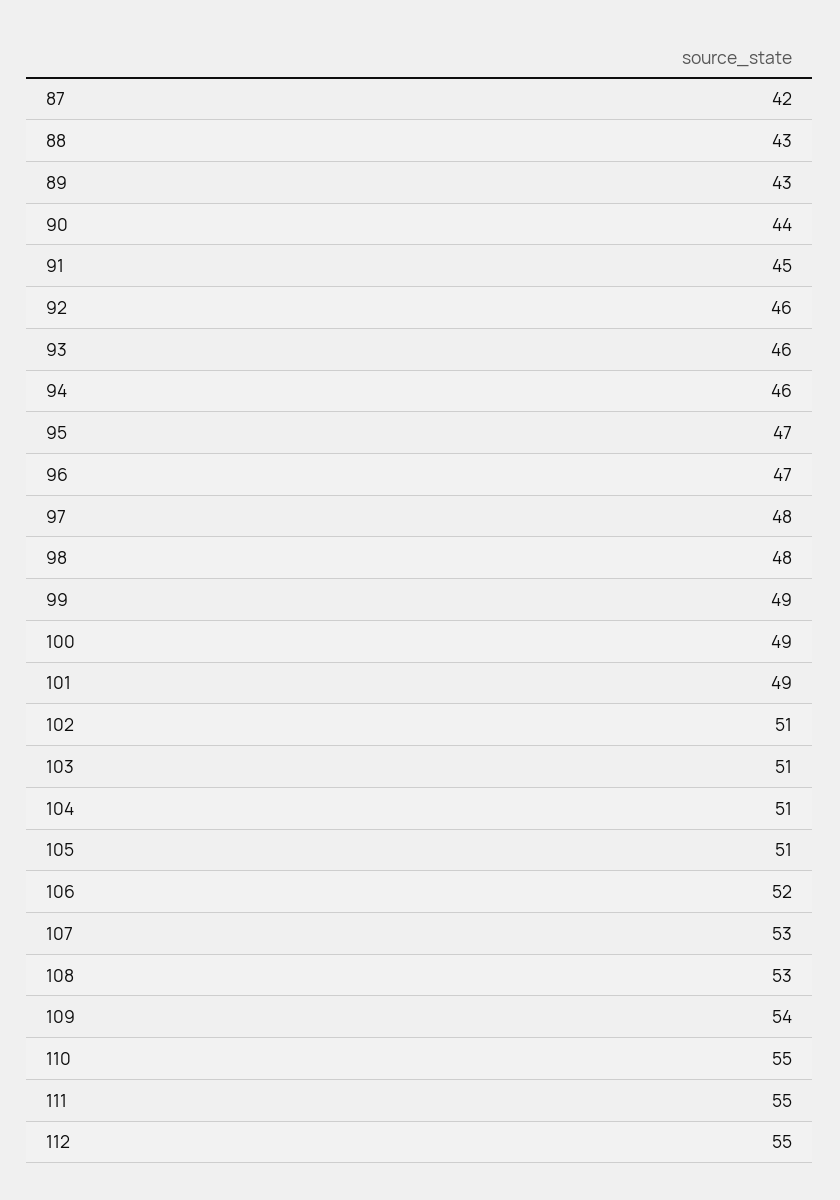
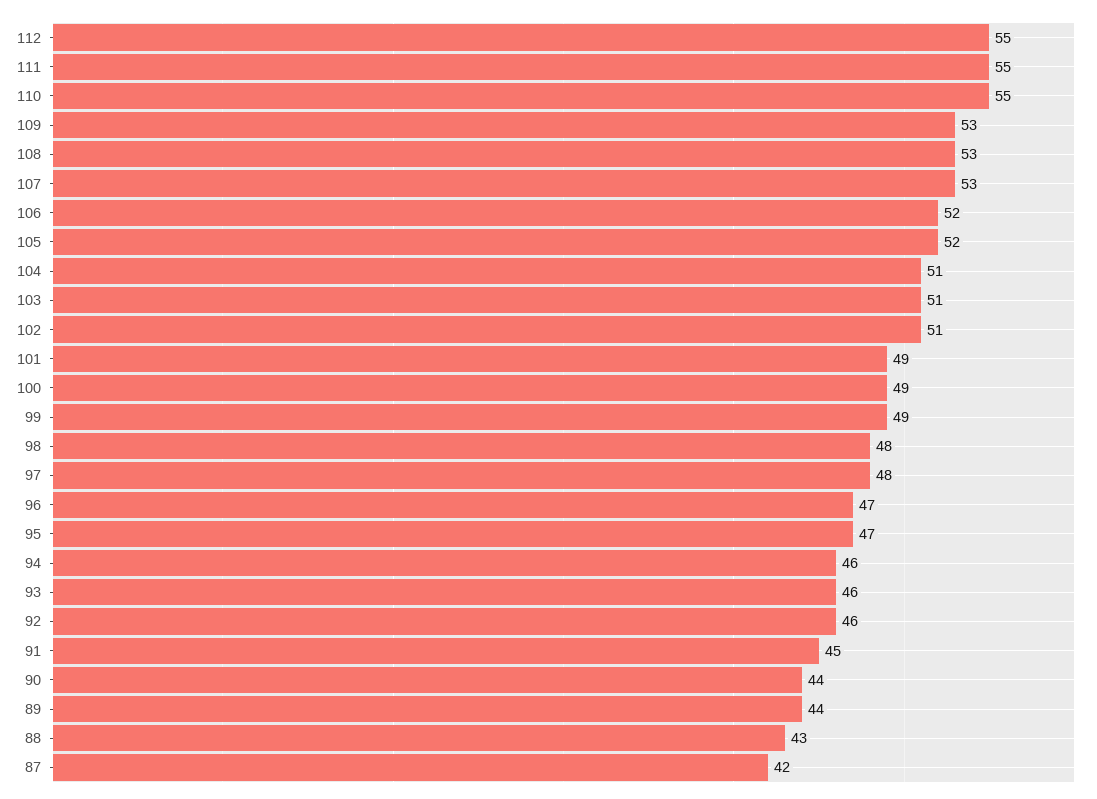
89: 43 -> 44
105: 51 -> 52
109: 54 -> 53

